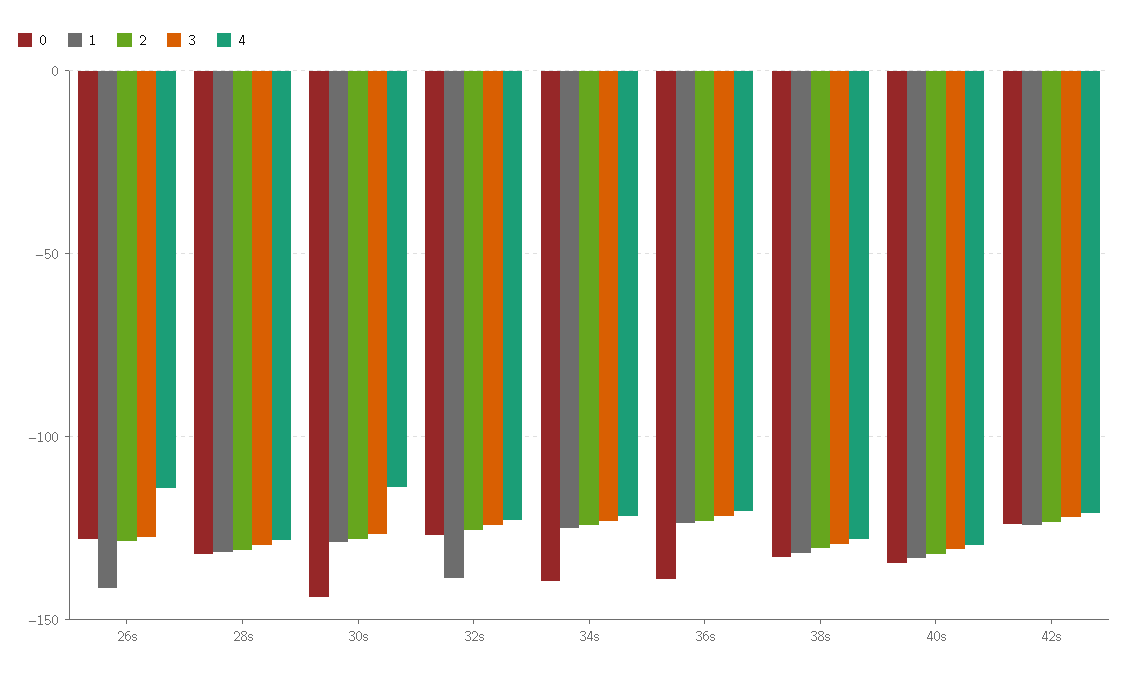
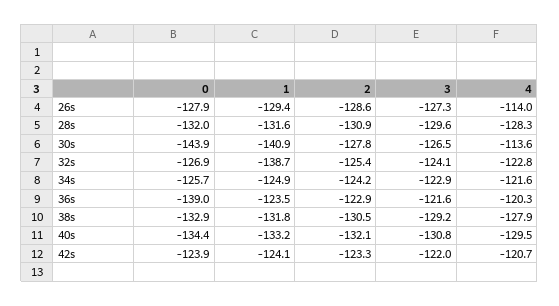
1, 26s: -140 -> -129.4
1, 30s: -130 -> -140.9
0, 34s: -140 -> -125.7

